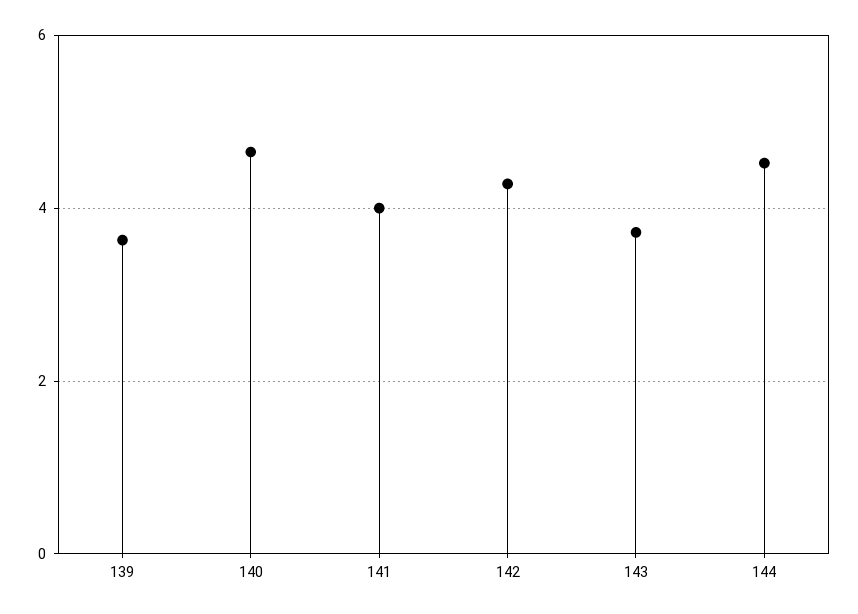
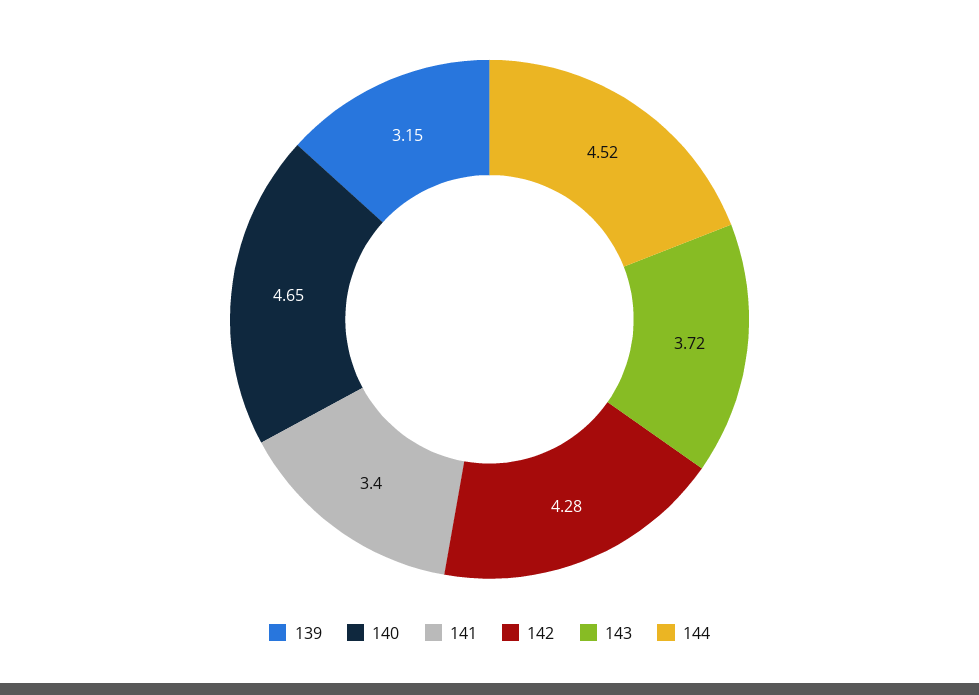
139: 3.6 -> 3.15
141: 4 -> 3.4

